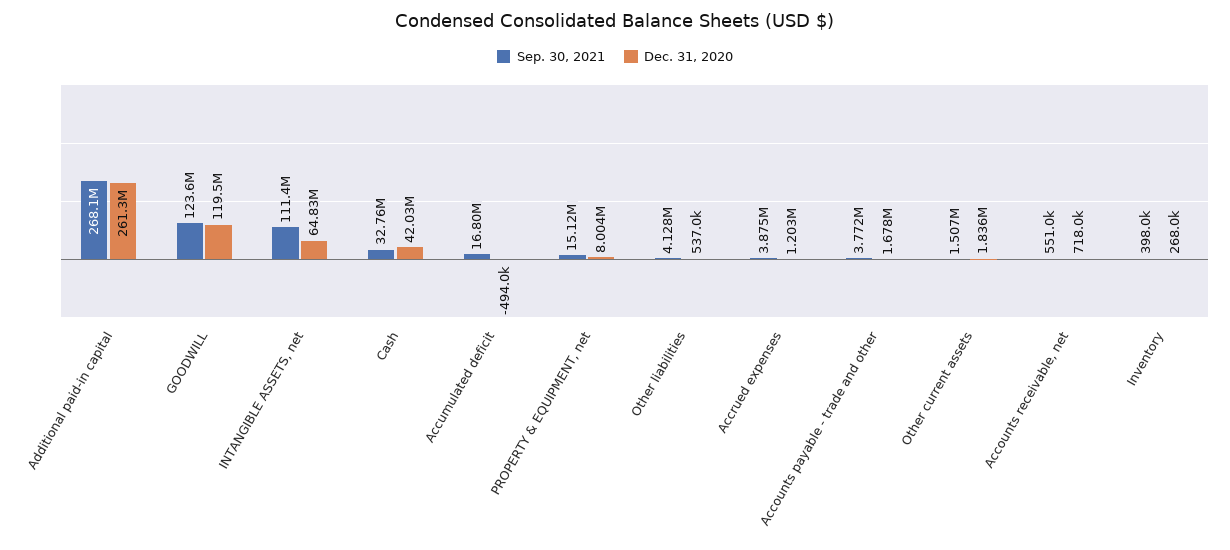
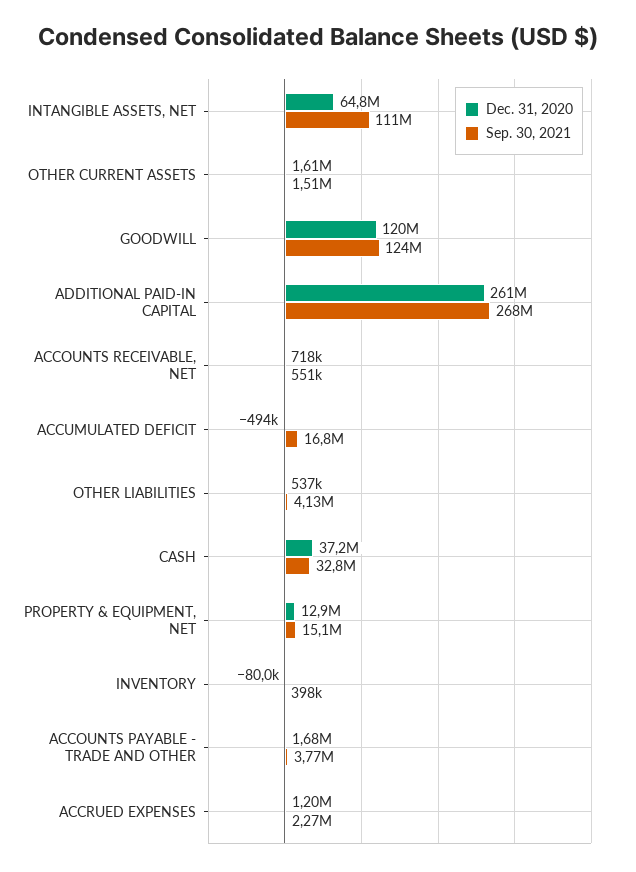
Dec. 31, 2020, Cash: 42030000 -> 37200000
Dec. 31, 2020, PROPERTY & EQUIPMENT, net: 8004000 -> 12900000
Sep. 30, 2021, Accrued expenses: 3875000 -> 2270000
Dec. 31, 2020, Other current assets: 1836000 -> 1610000
Dec. 31, 2020, Inventory: 268000 -> -80000

